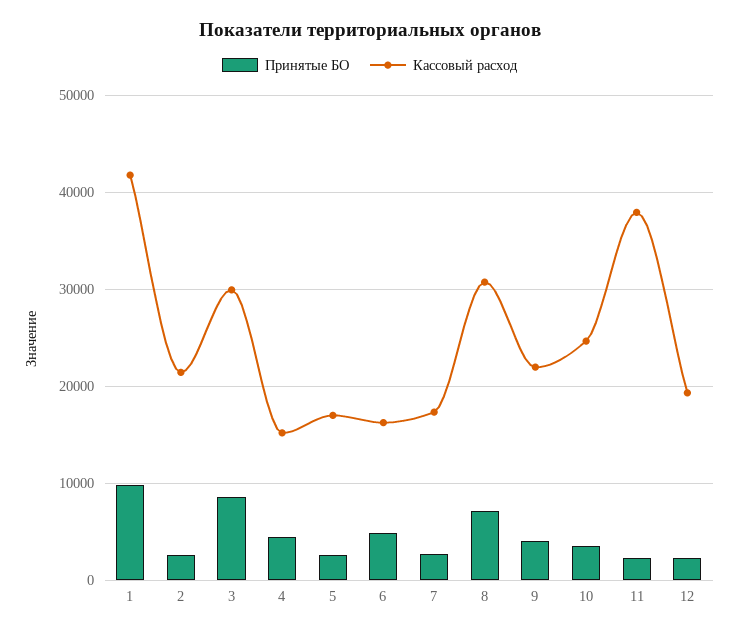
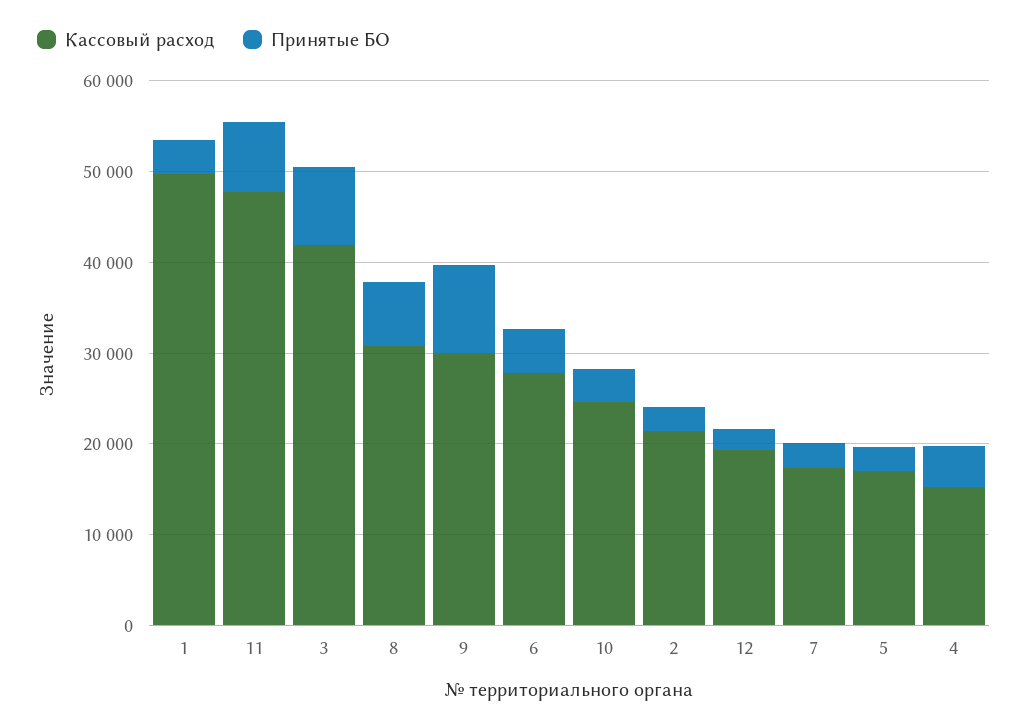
Принятые БО, 1: 10000 -> 4000
Кассовый расход, 1: 42000 -> 50000
Кассовый расход, 3: 30000 -> 42000
Кассовый расход, 6: 16000 -> 28000
Принятые БО, 9: 4000 -> 10000
Кассовый расход, 9: 22000 -> 30000
Принятые БО, 11: 2000 -> 8000
Кассовый расход, 11: 38000 -> 48000

